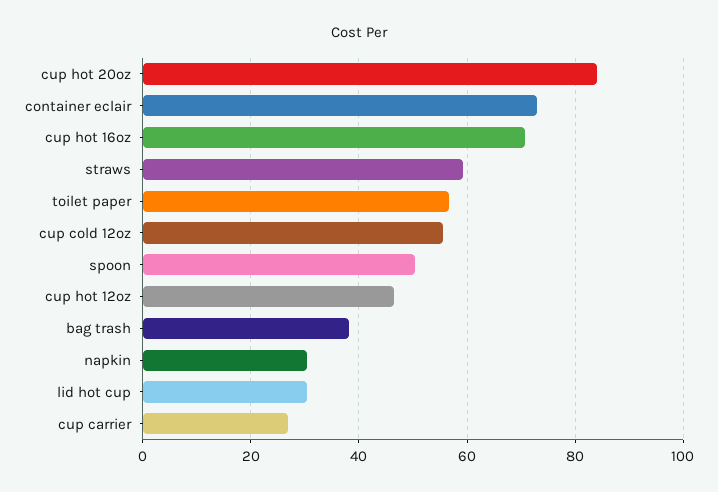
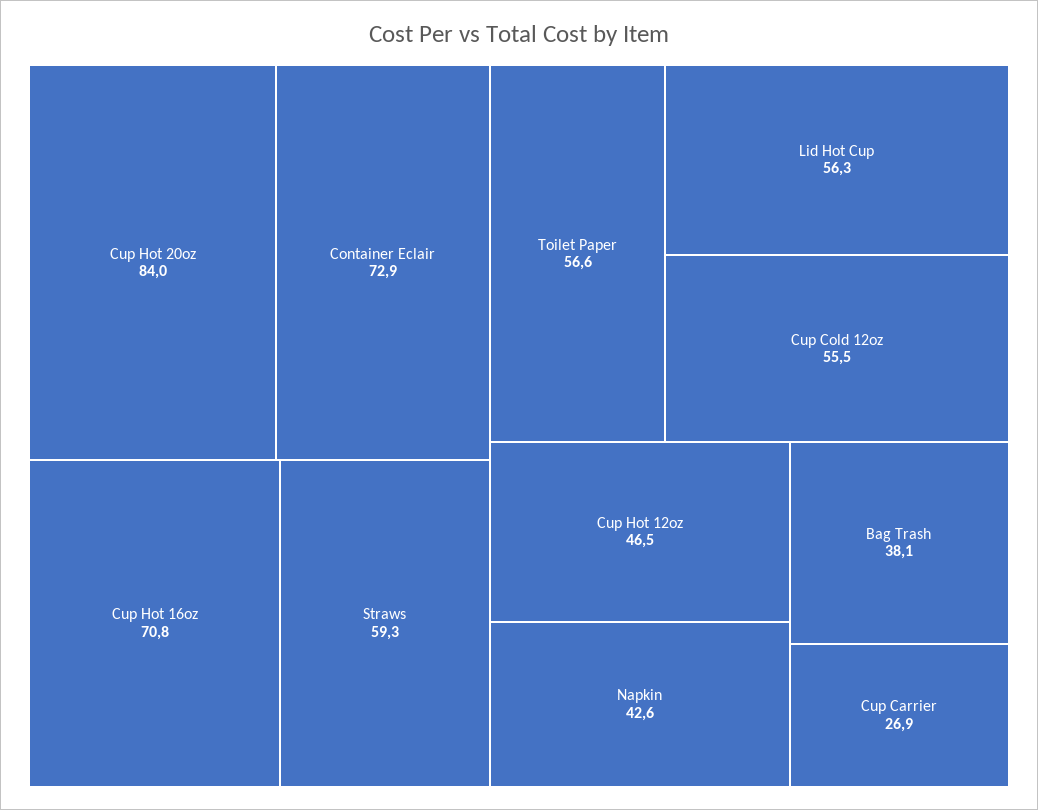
spoon: 50 -> none
napkin: 30 -> 42.6
lid hot cup: 30 -> 56.3

